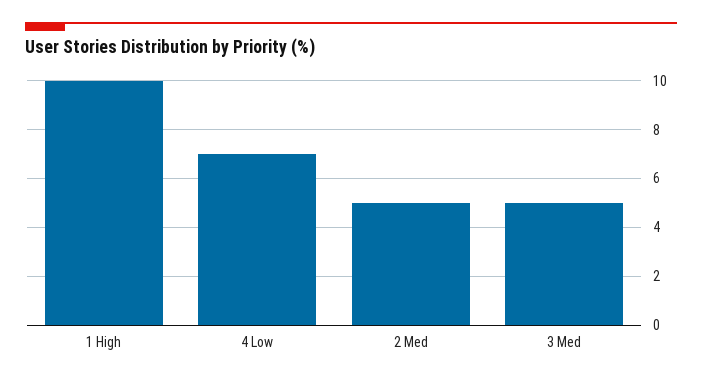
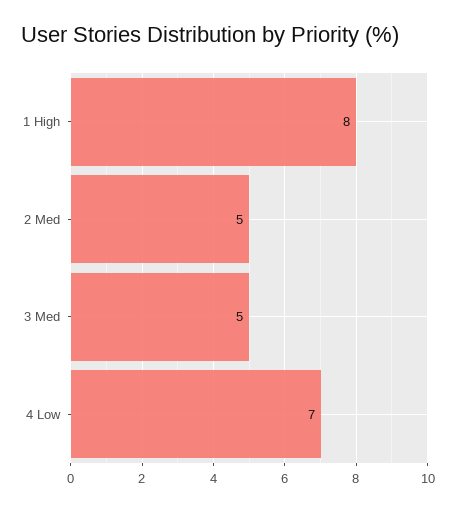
1 High: 10 -> 8

